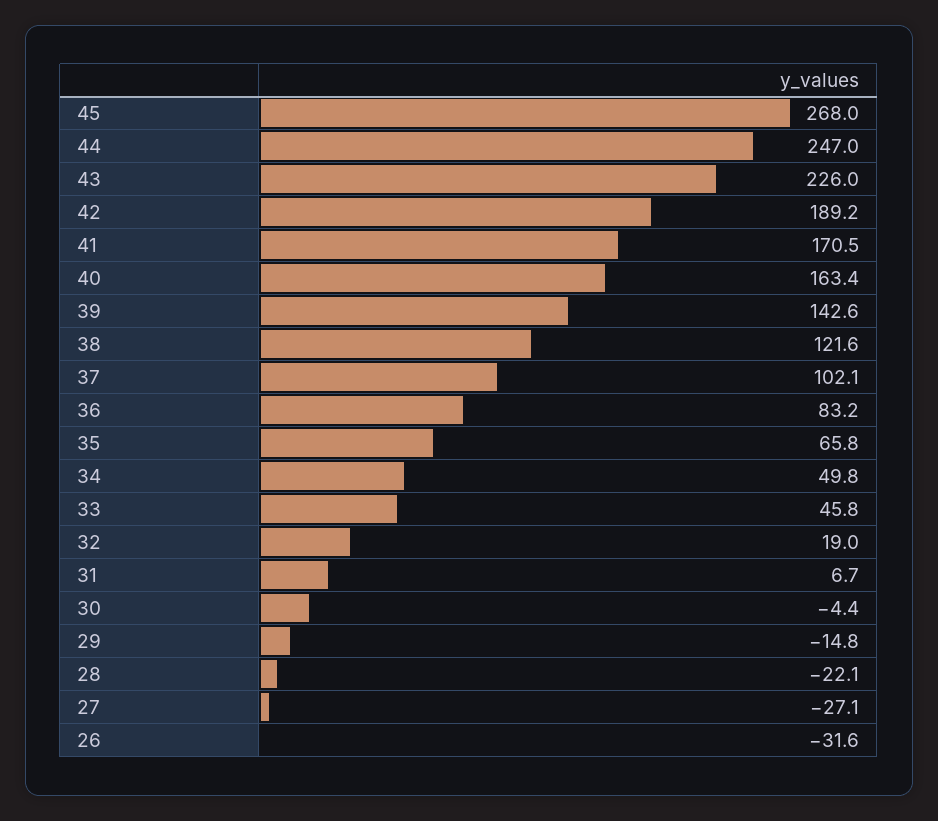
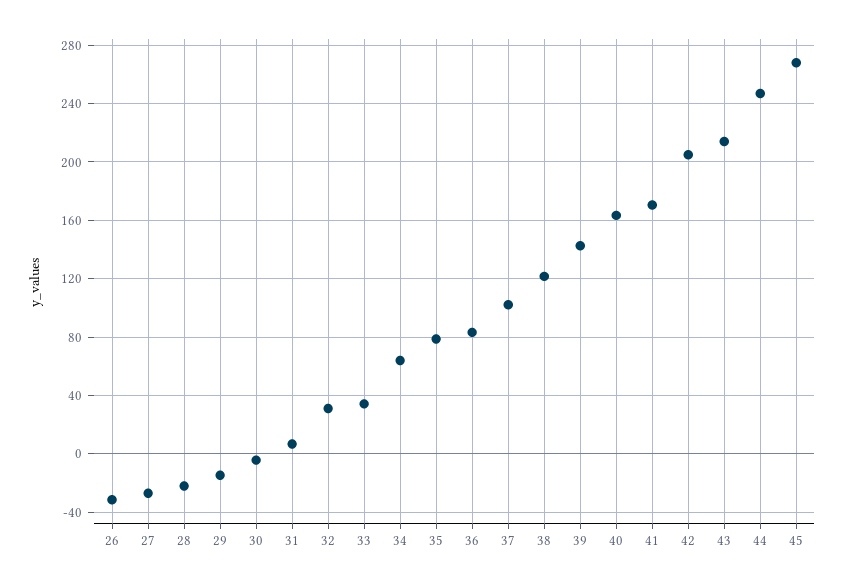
43: 226 -> 215
42: 189.2 -> 205
35: 65.8 -> 80
34: 49.8 -> 65
33: 45.8 -> 35
32: 19 -> 30

